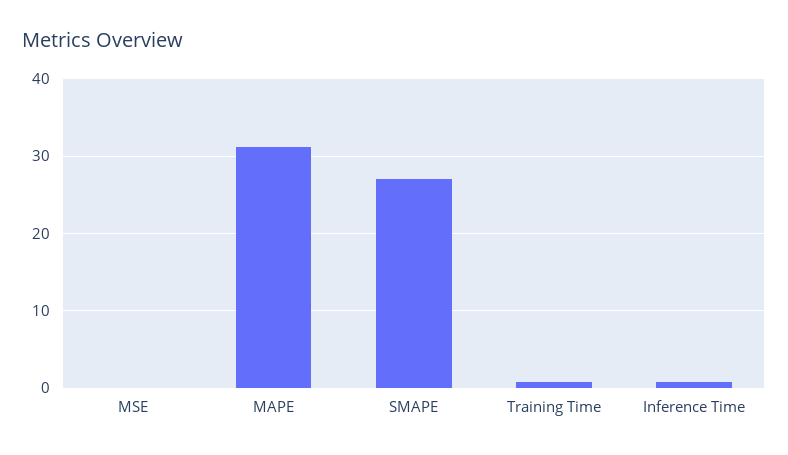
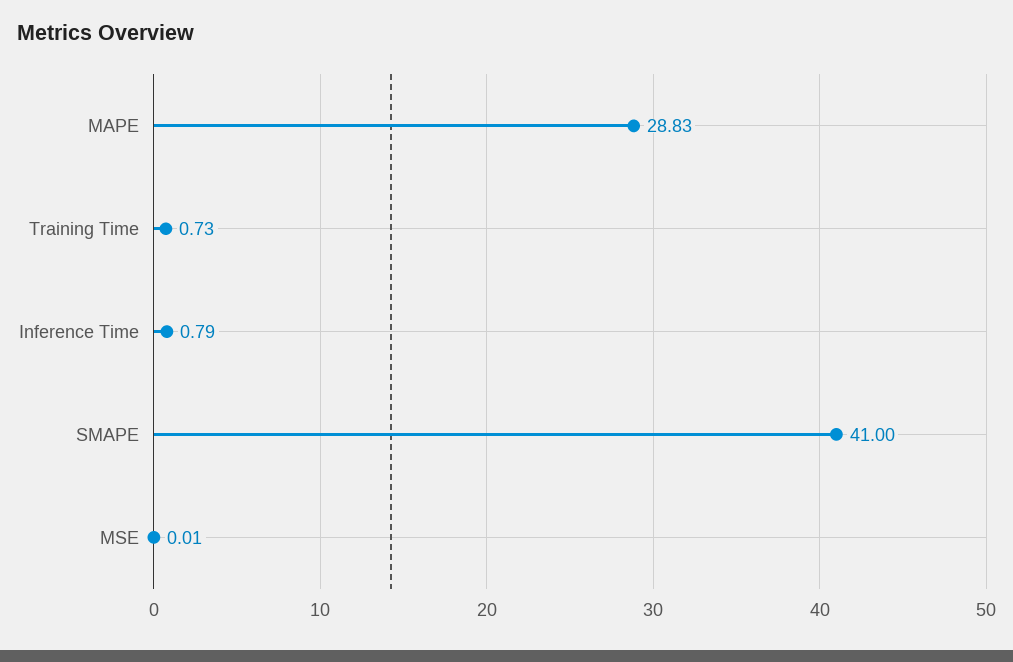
MAPE: 31 -> 28.83
SMAPE: 27 -> 41

